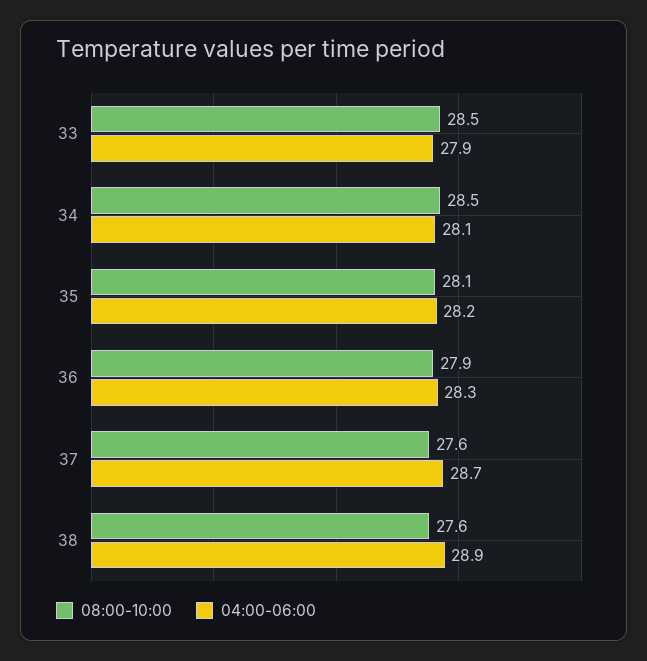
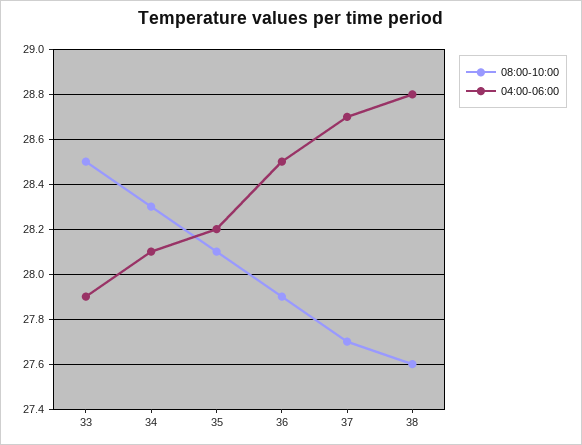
08:00-10:00, 34: 28.5 -> 28.3
04:00-06:00, 36: 28.3 -> 28.5
08:00-10:00, 37: 27.6 -> 27.7
04:00-06:00, 38: 28.9 -> 28.8

